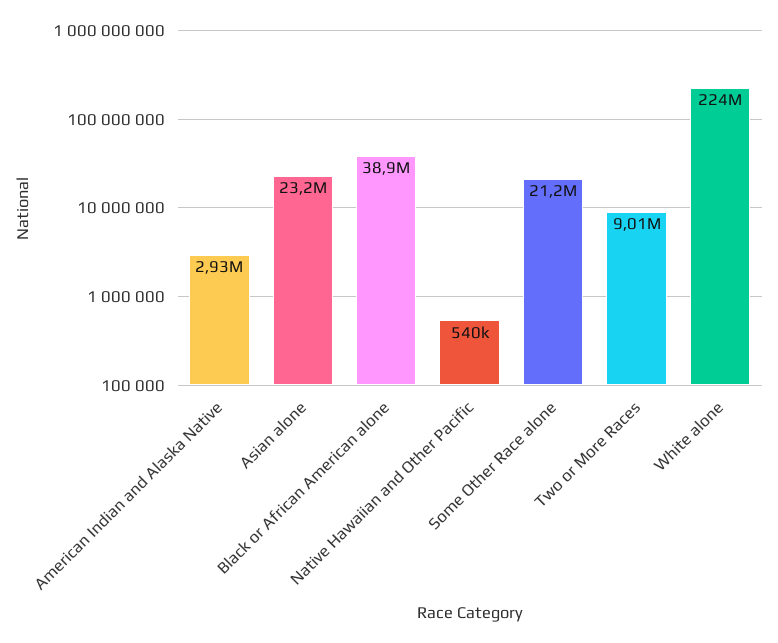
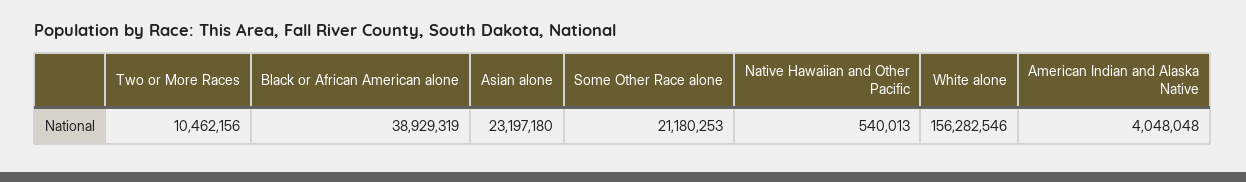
American Indian and Alaska Native: 2930000 -> 4048048
Two or More Races: 9010000 -> 10462156
White alone: 224000000 -> 156282546

